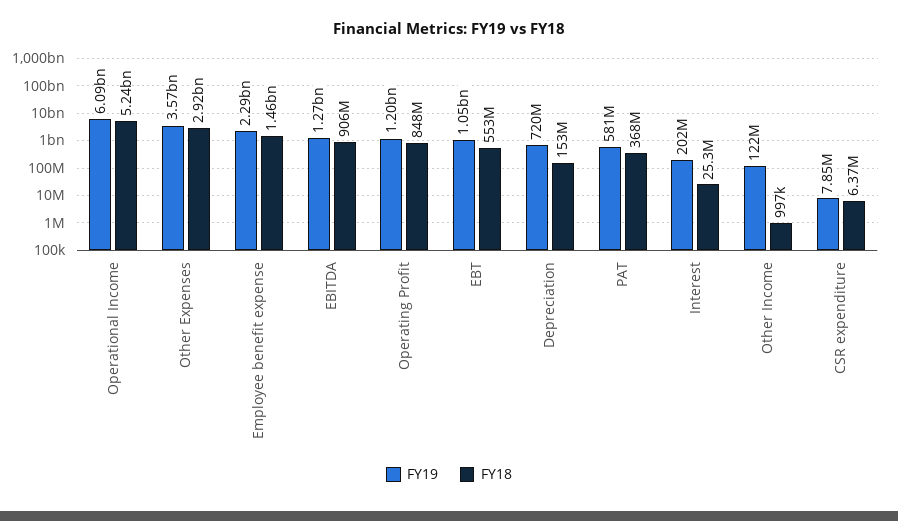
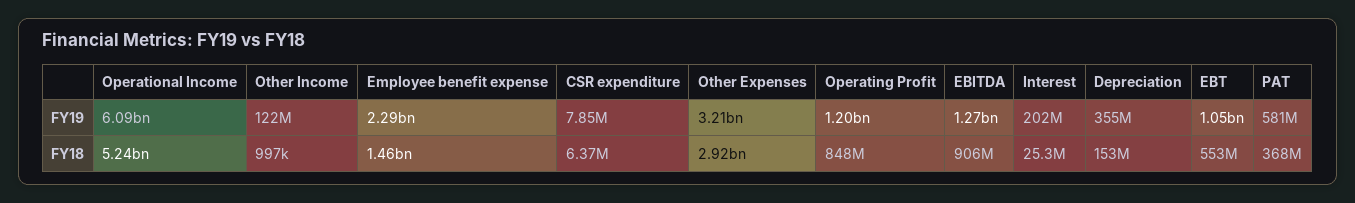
FY19, Other Expenses: 3570000000 -> 3210000000
FY19, Depreciation: 720000000 -> 355000000

